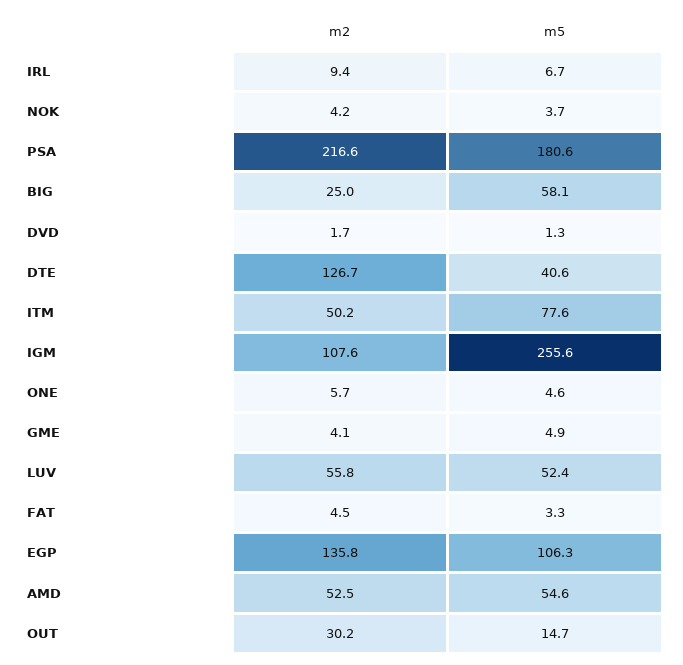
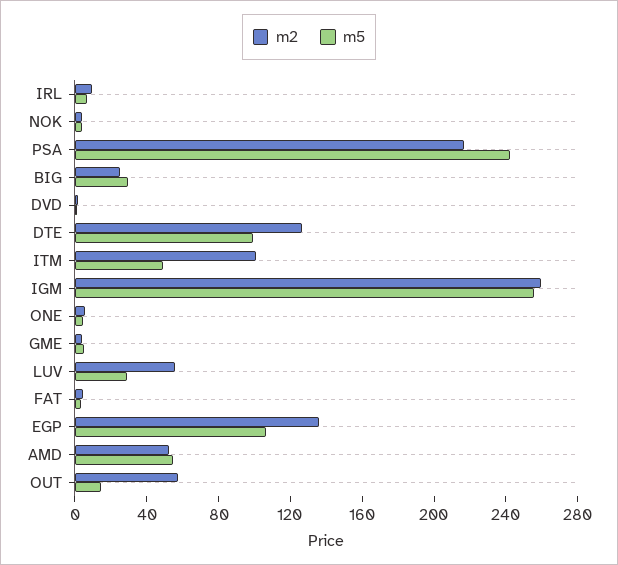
m5, PSA: 180.6 -> 240
m5, BIG: 58.1 -> 30
m5, DTE: 40.6 -> 100
m2, ITM: 50.2 -> 100
m5, ITM: 77.6 -> 50
m2, IGM: 107.6 -> 260
m5, LUV: 52.4 -> 30
m2, OUT: 30.2 -> 60

